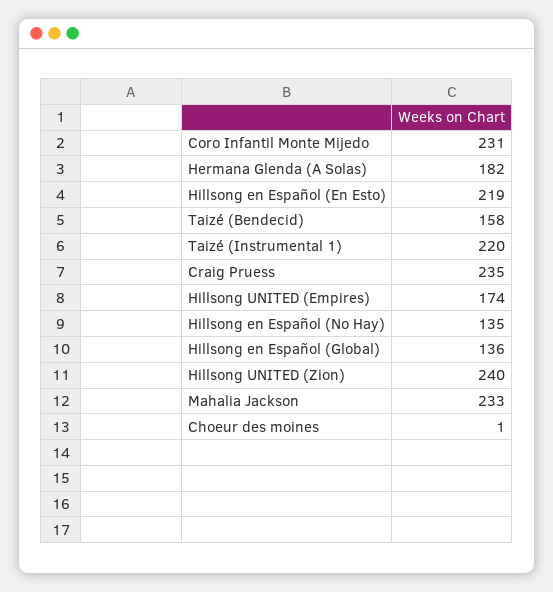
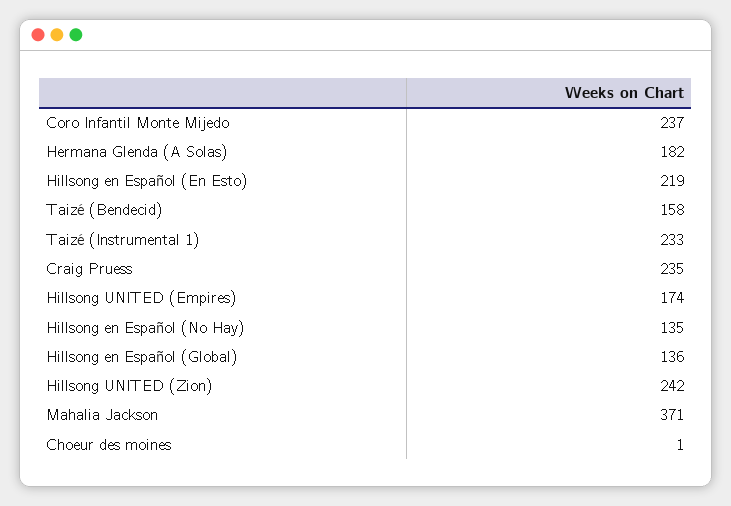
Coro Infantil Monte Mijedo: 231 -> 237
Taizé (Instrumental 1): 220 -> 233
Hillsong UNITED (Zion): 240 -> 242
Mahalia Jackson: 233 -> 371

